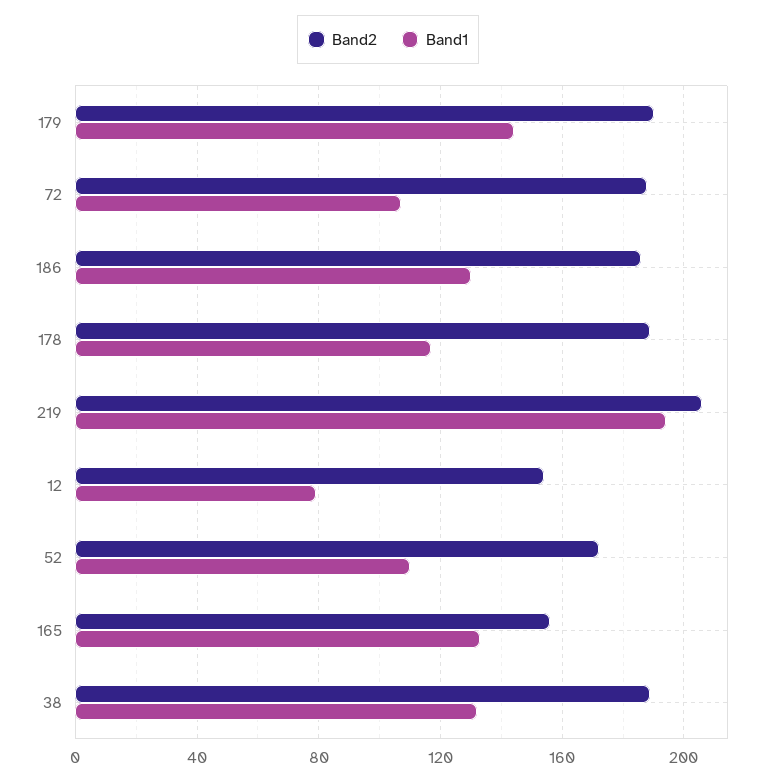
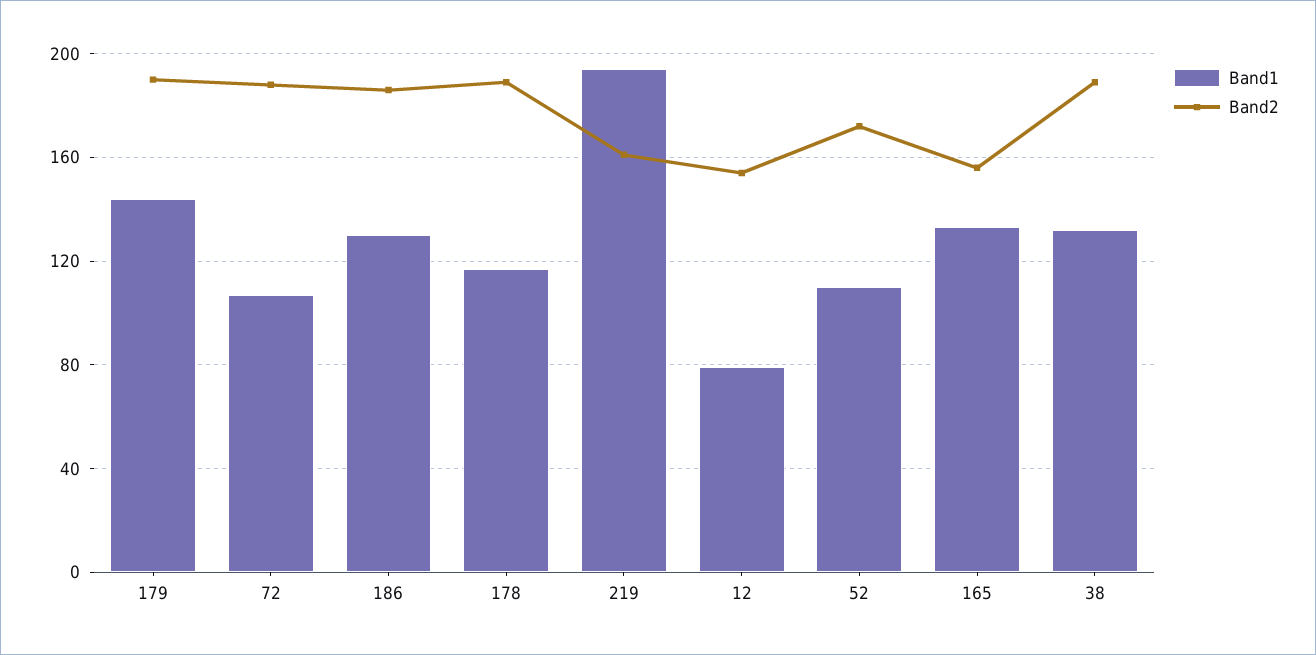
Band2, 219: 205 -> 160

